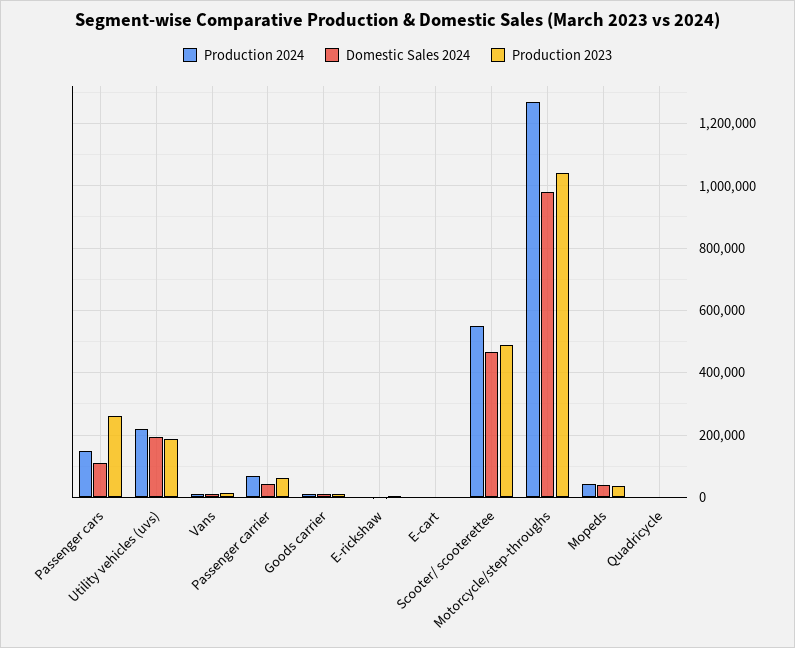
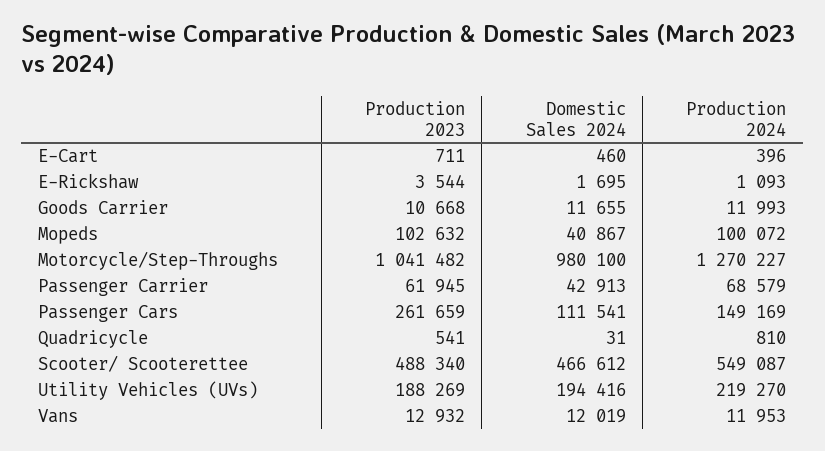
Production 2024, Mopeds: 40000 -> 100072
Production 2023, Mopeds: 40000 -> 102632

